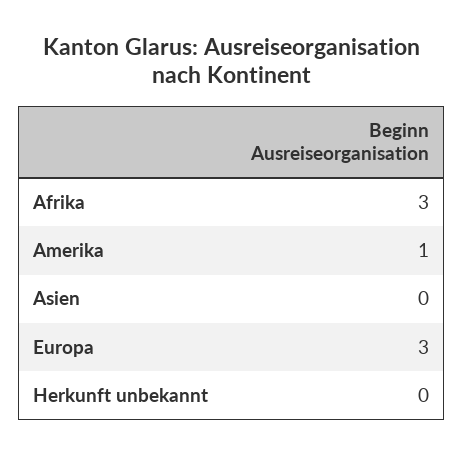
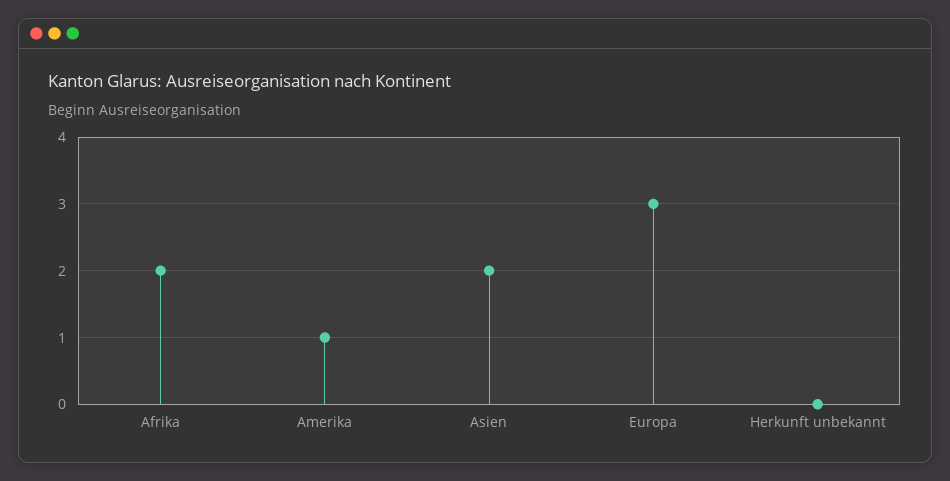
Afrika: 3 -> 2
Asien: 0 -> 2

